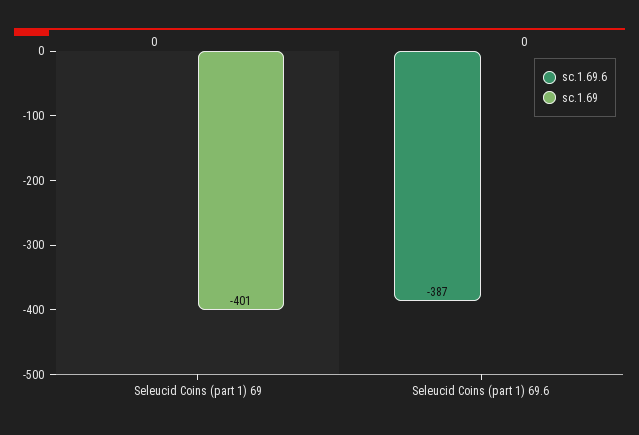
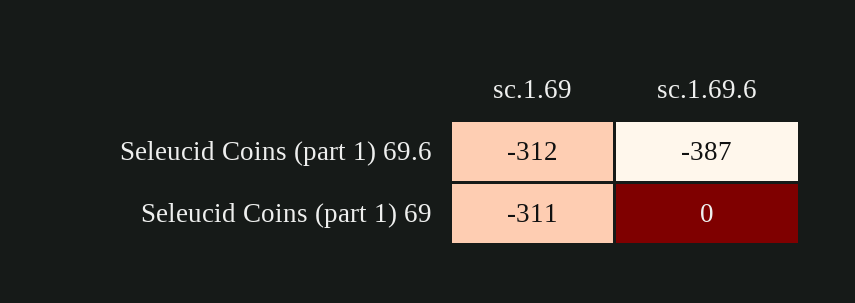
sc.1.69, Seleucid Coins (part 1) 69: -401 -> -311
sc.1.69, Seleucid Coins (part 1) 69.6: 0 -> -312

